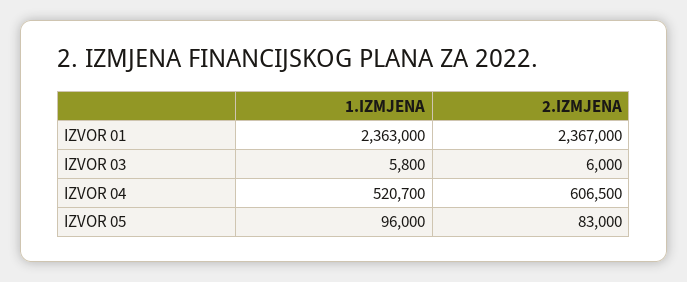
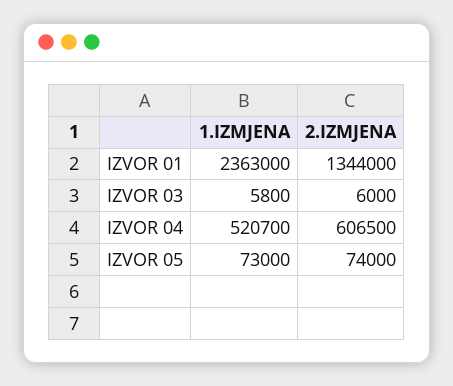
2.IZMJENA, IZVOR 01: 2367000 -> 1344000
1.IZMJENA, IZVOR 05: 96000 -> 73000
2.IZMJENA, IZVOR 05: 83000 -> 74000

